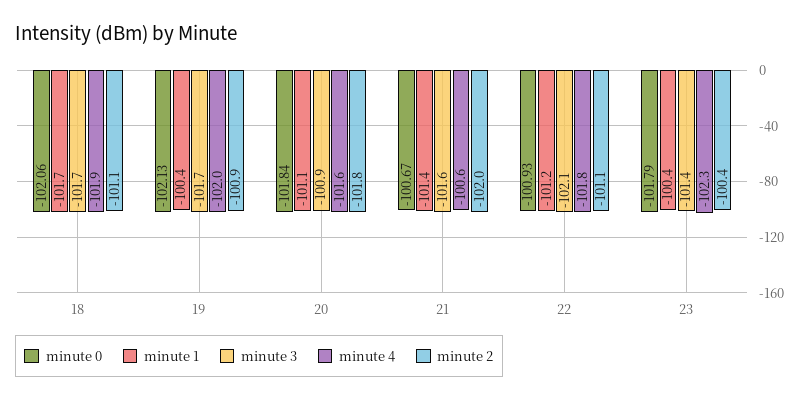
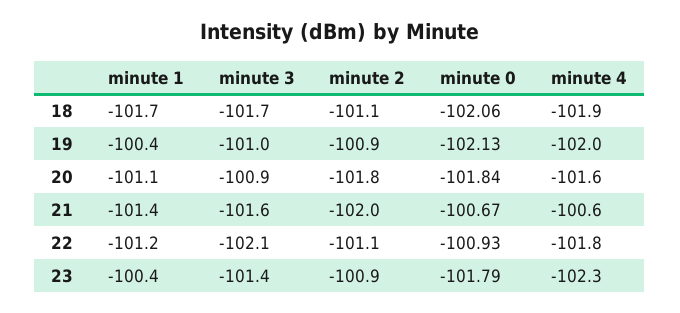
minute 3, 19: -101.7 -> -101
minute 2, 23: -100.4 -> -100.9

